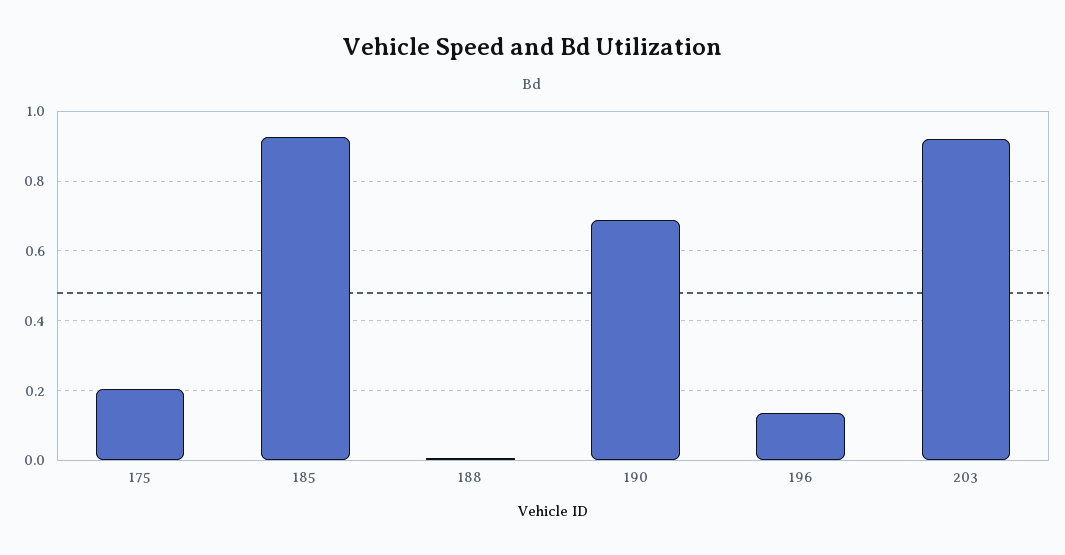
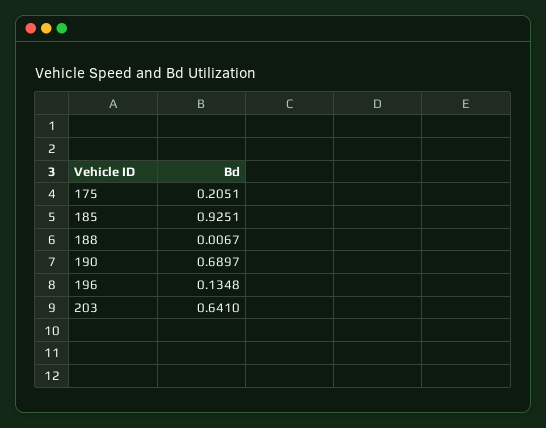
203: 0.92 -> 0.641

